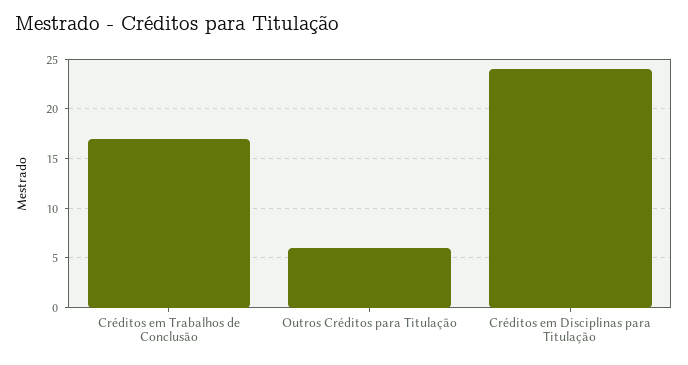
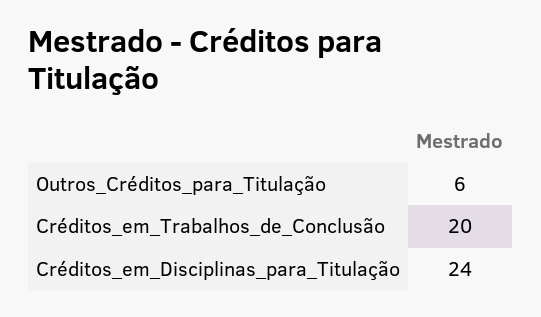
Créditos em Trabalhos de Conclusão: 17 -> 20

